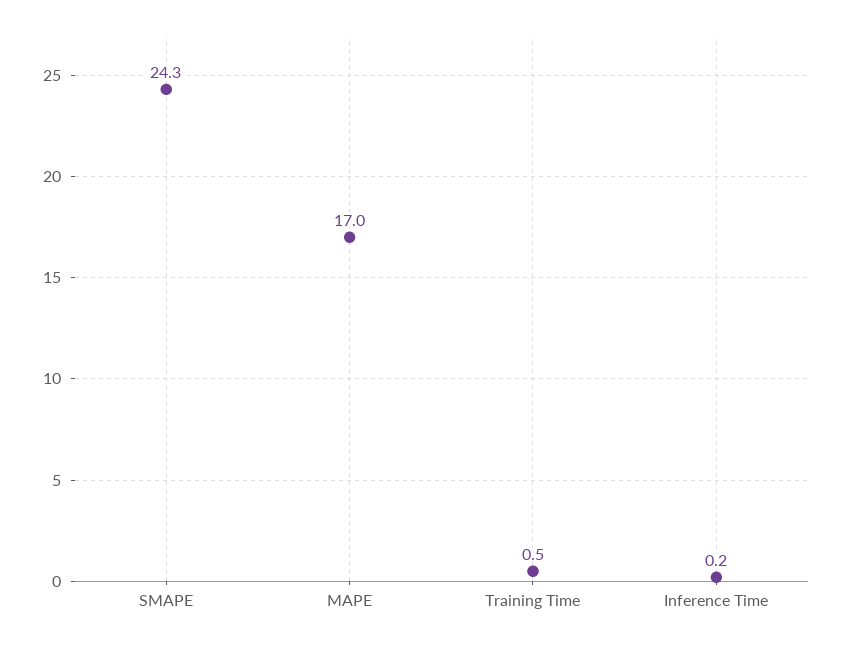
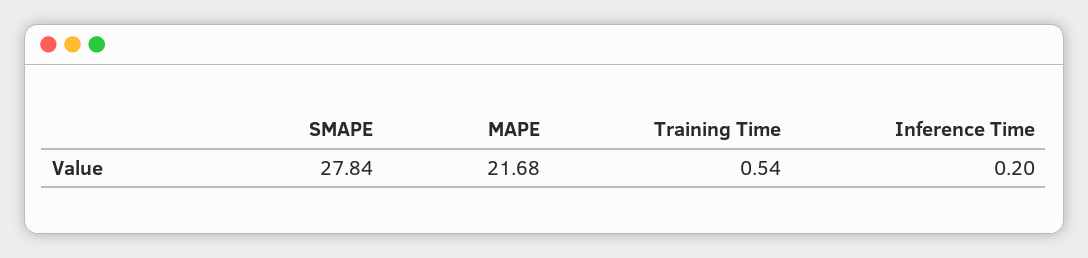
SMAPE: 24.3 -> 27.84
MAPE: 17 -> 21.68

